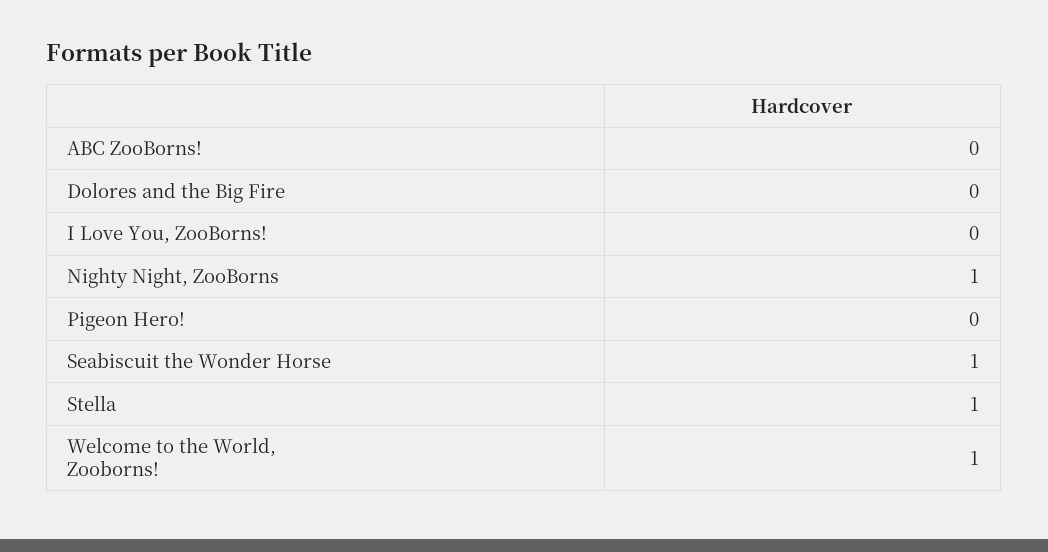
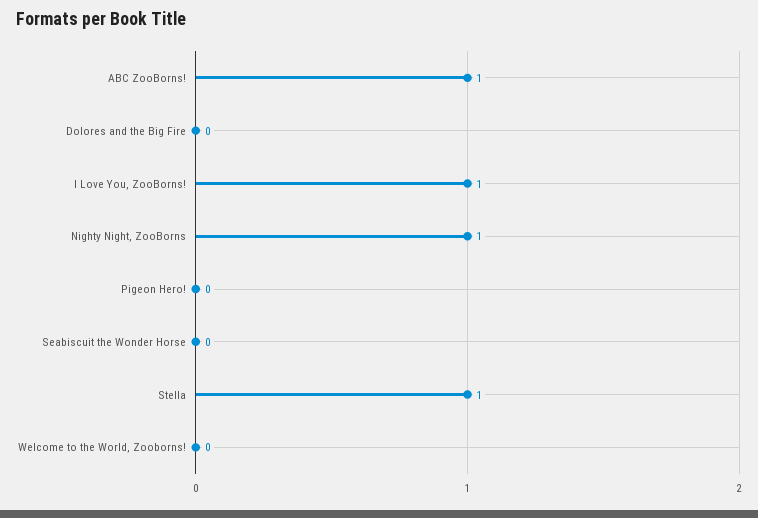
ABC ZooBorns!: 0 -> 1
I Love You, ZooBorns!: 0 -> 1
Seabiscuit the Wonder Horse: 1 -> 0
Welcome to the World, Zooborns!: 1 -> 0

